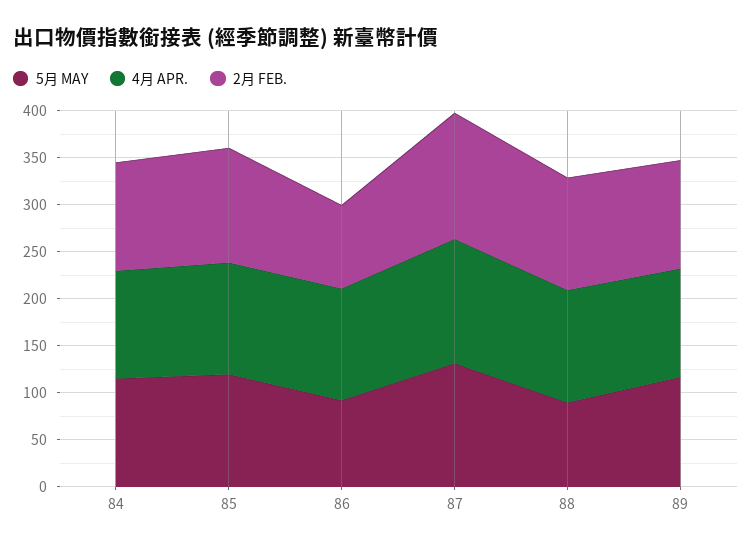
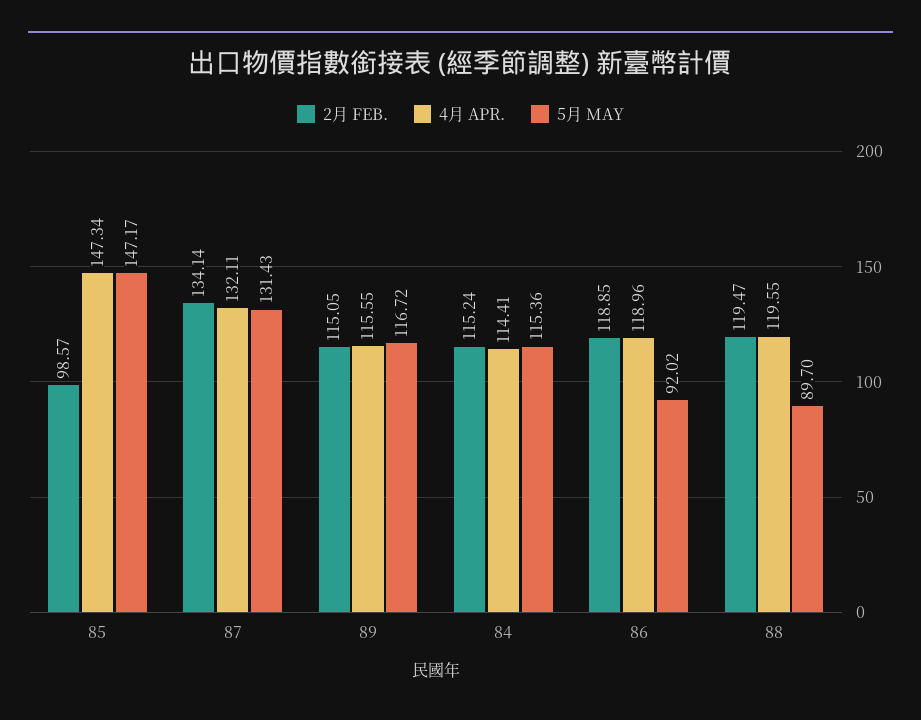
5月 MAY, 85: 120 -> 147.17
4月 APR., 85: 120 -> 147.34
2月 FEB., 85: 120 -> 98.57
2月 FEB., 86: 90 -> 118.85

